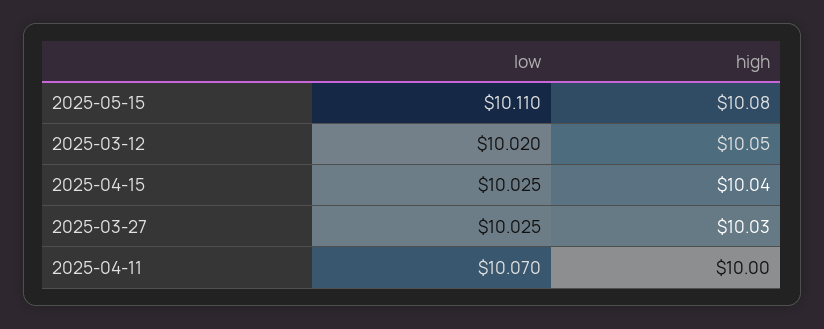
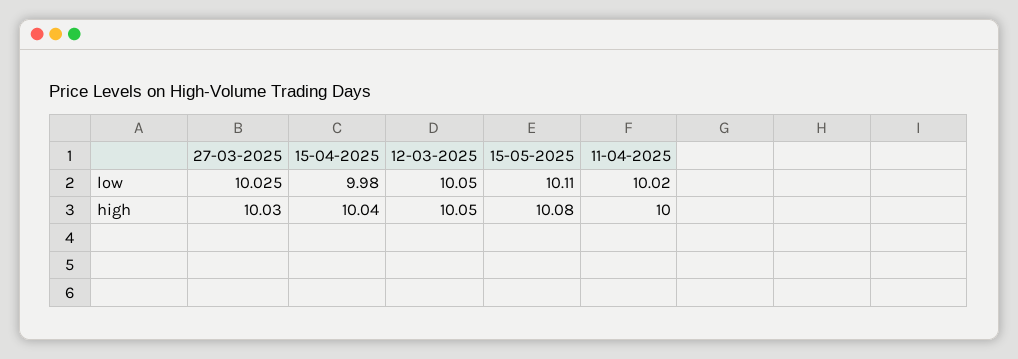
low, 2025-03-12: 10.02 -> 10.05
low, 2025-04-15: 10.025 -> 9.98
low, 2025-04-11: 10.07 -> 10.02

